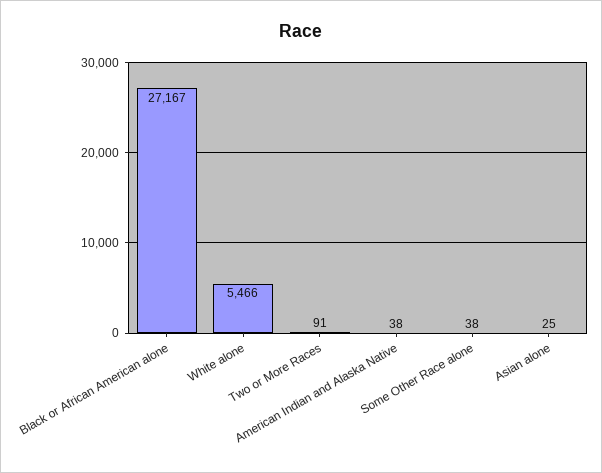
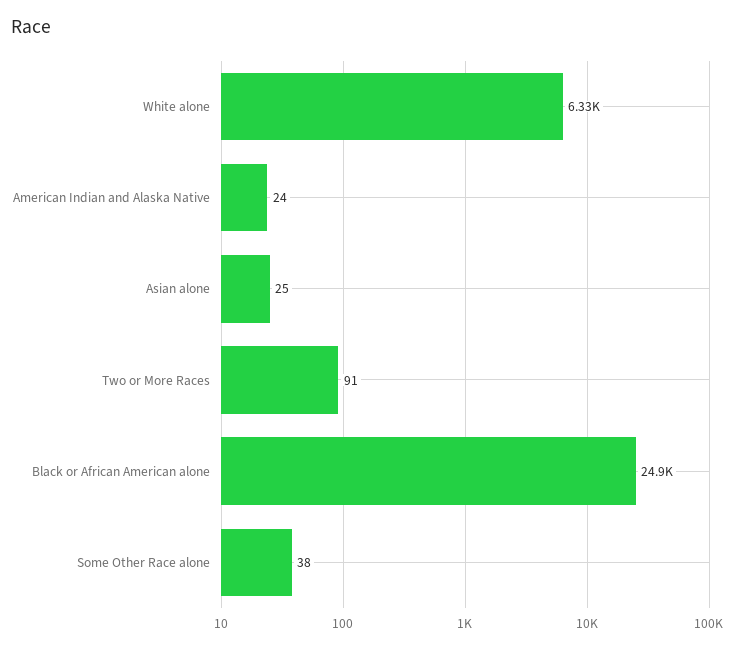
Black or African American alone: 27167 -> 24900
White alone: 5466 -> 6330
American Indian and Alaska Native: 38 -> 24

